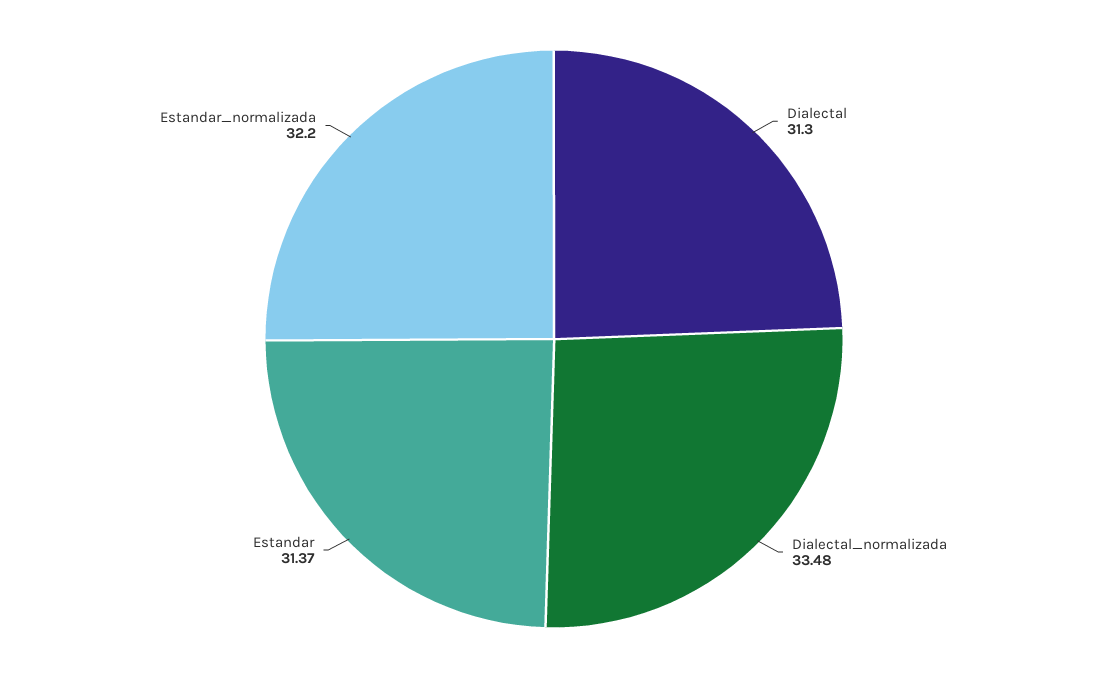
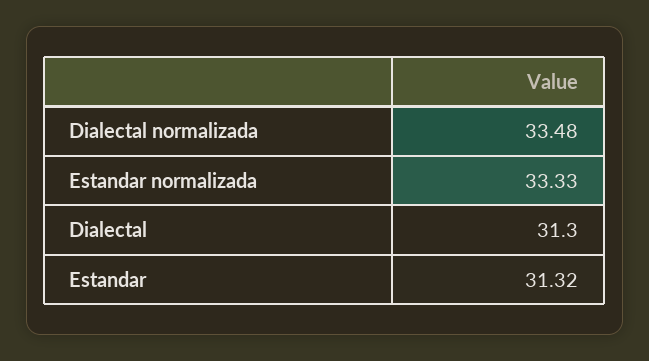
Estandar: 31.37 -> 31.32
Estandar_normalizada: 32.2 -> 33.33

